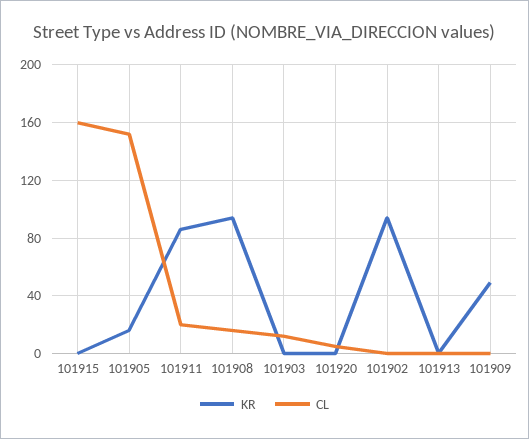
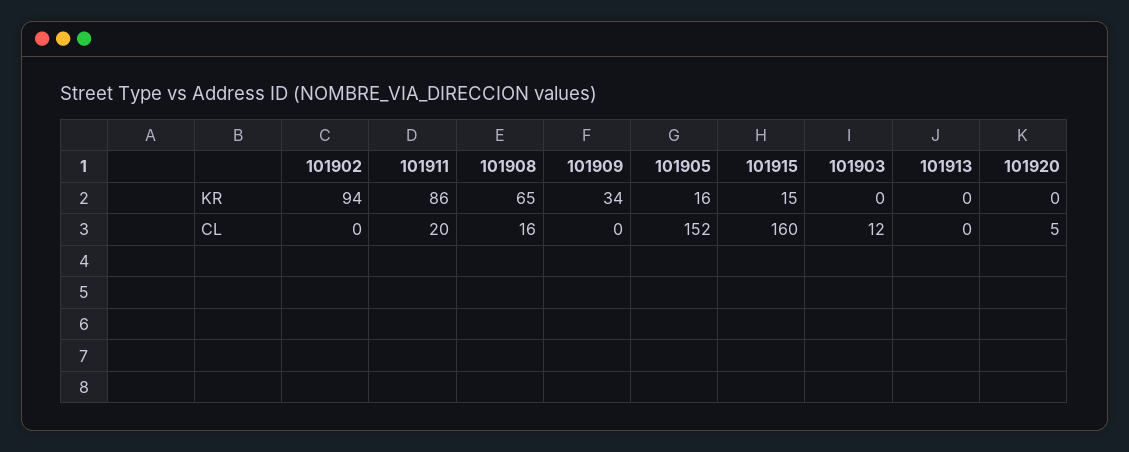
KR, 101915: 0 -> 15
KR, 101908: 95 -> 65
KR, 101909: 50 -> 34

